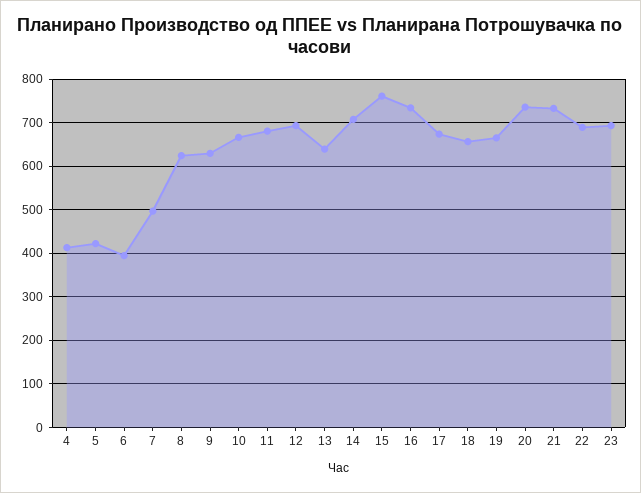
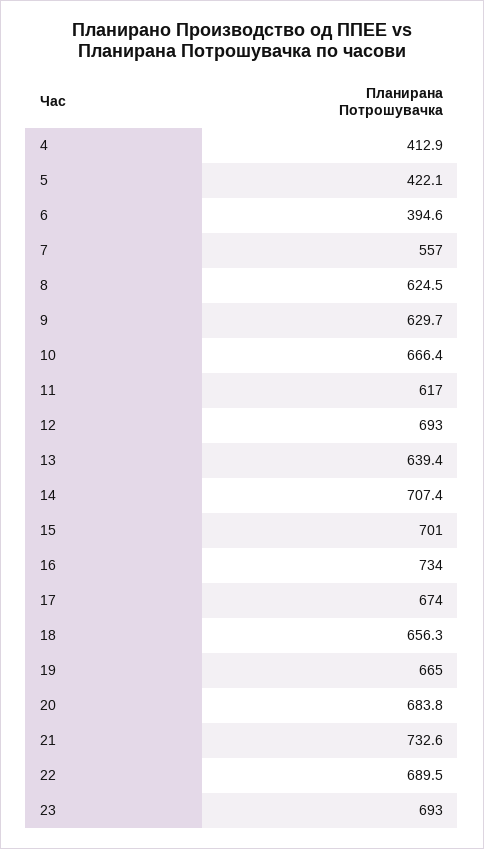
7: 500 -> 557
11: 680 -> 617
15: 760 -> 701
20: 740 -> 683.8

